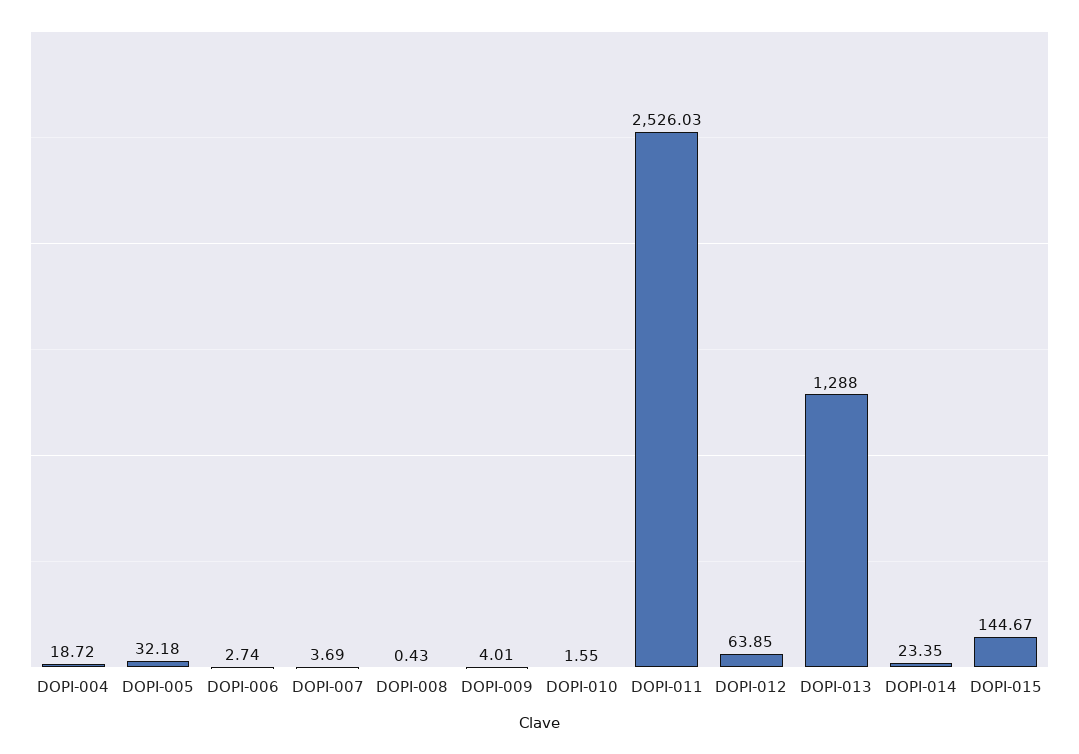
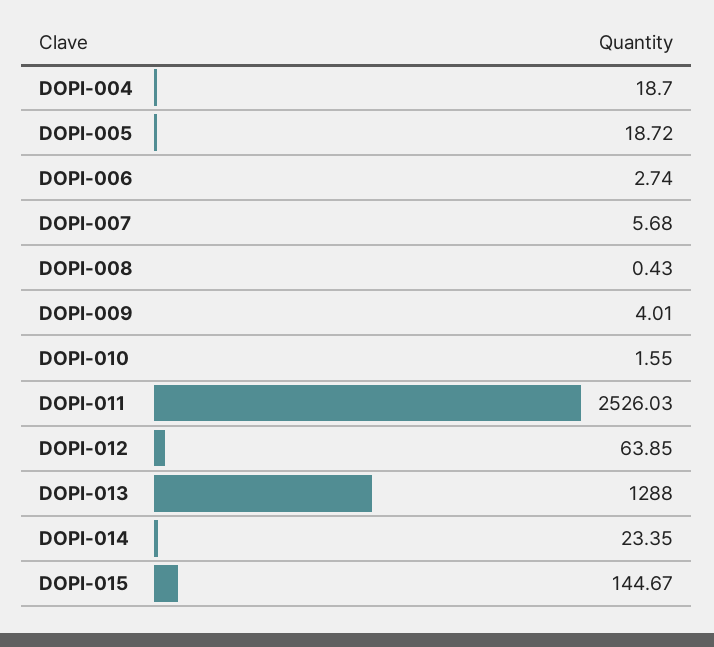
DOPI-004: 18.72 -> 18.7
DOPI-005: 32.18 -> 18.72
DOPI-007: 3.69 -> 5.68

